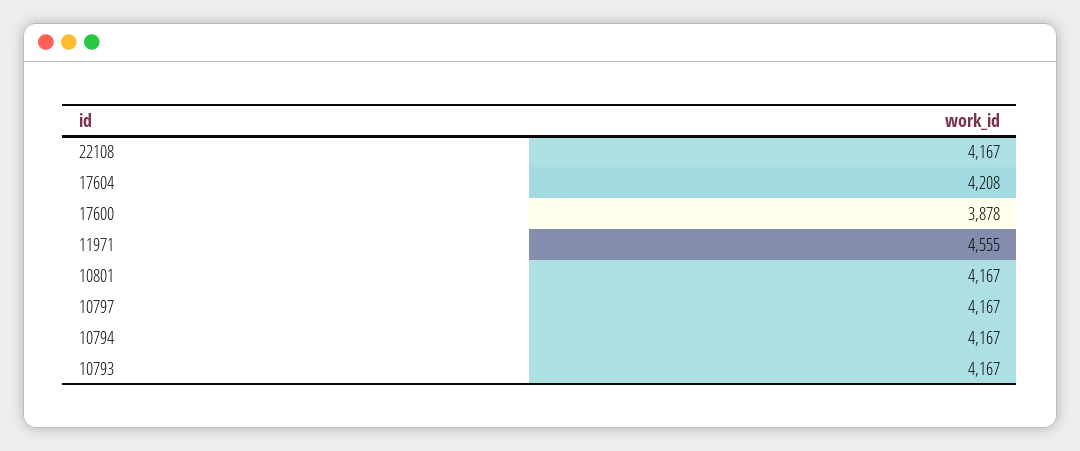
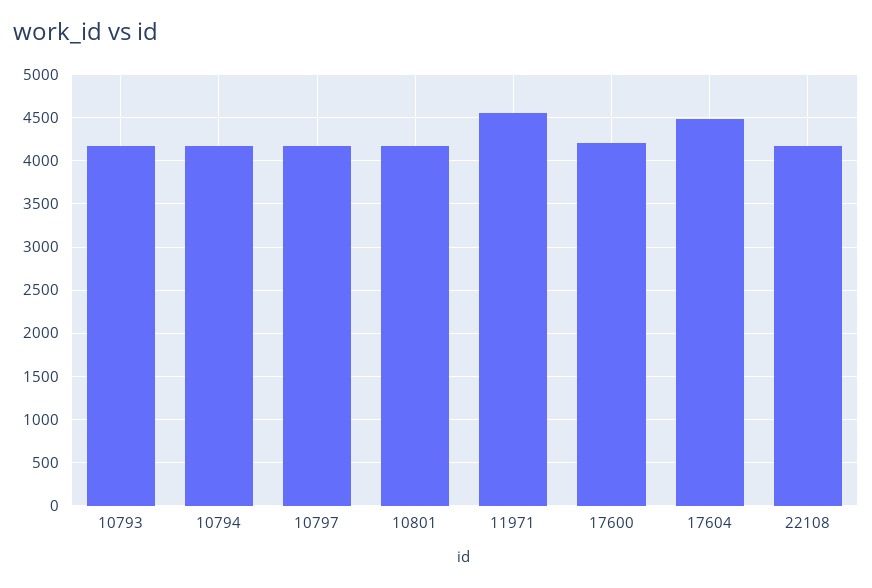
17604: 4208 -> 4500
17600: 3878 -> 4200

